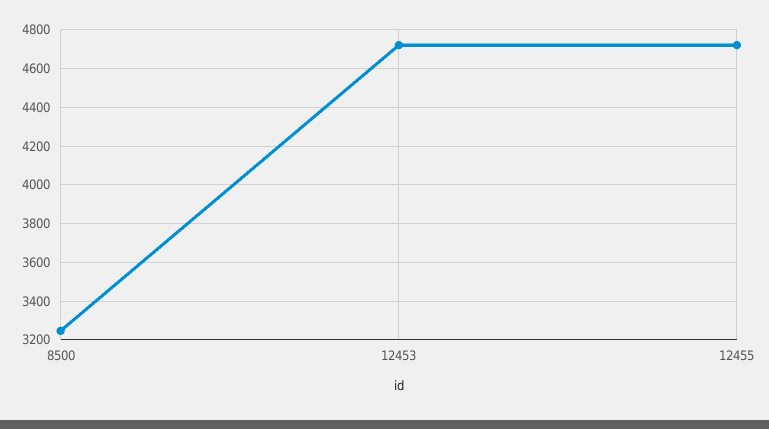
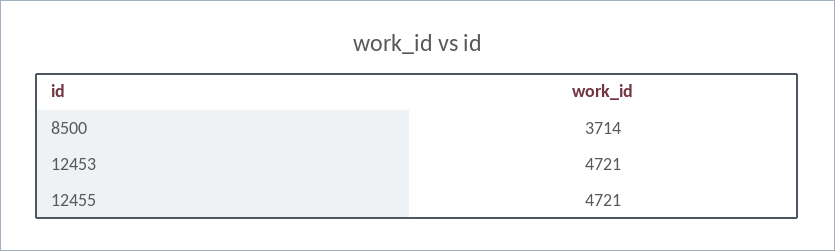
8500: 3250 -> 3714

